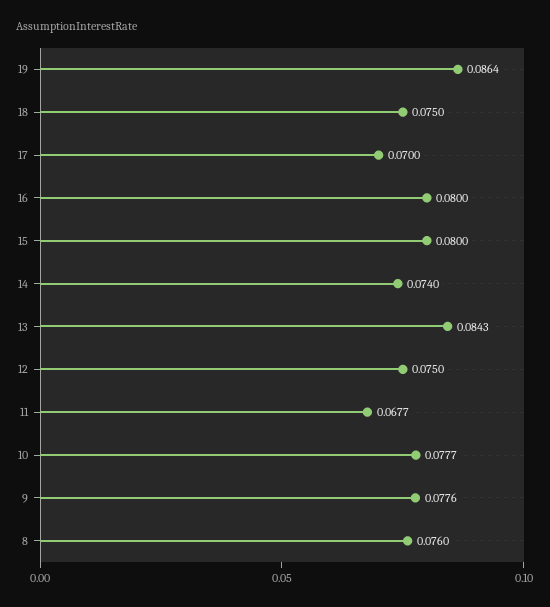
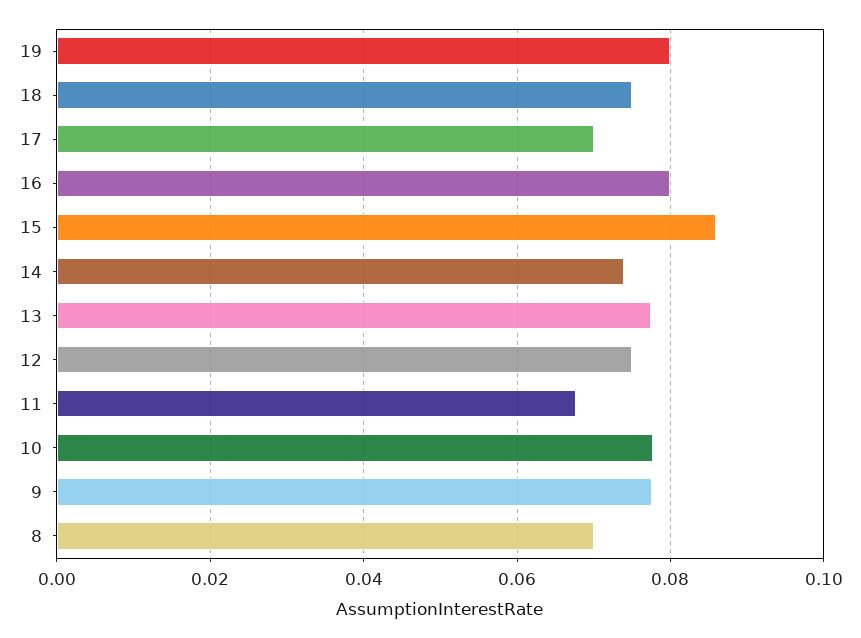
19: 0.0864 -> 0.08
15: 0.08 -> 0.086
13: 0.0843 -> 0.078
8: 0.076 -> 0.07

